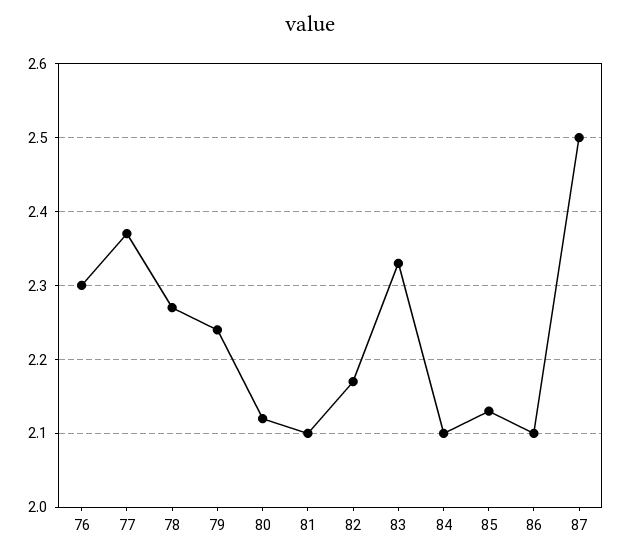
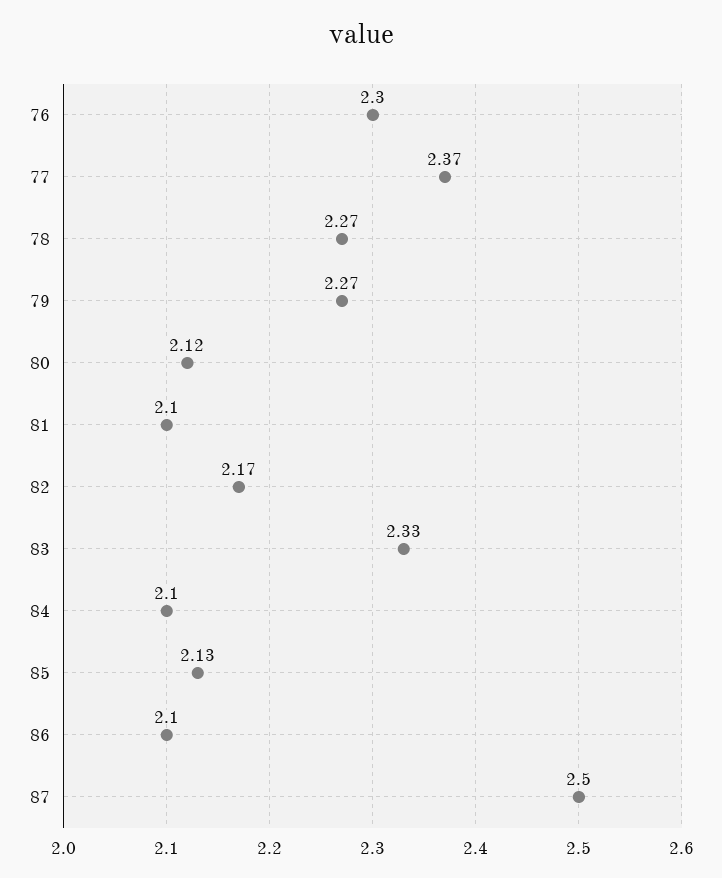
79: 2.24 -> 2.27

